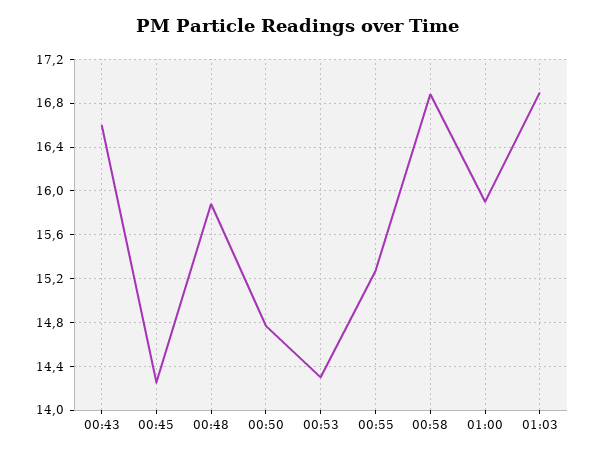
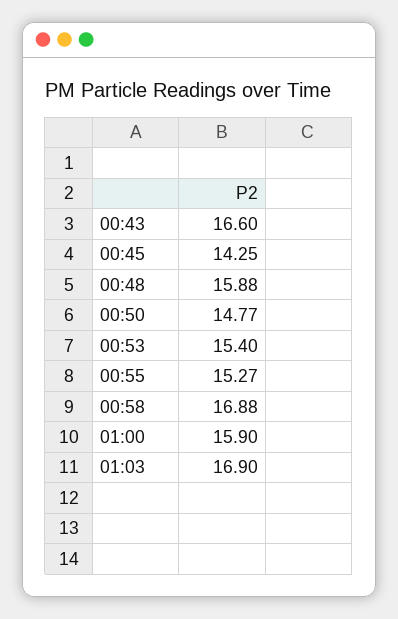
00:53: 14.3 -> 15.4

